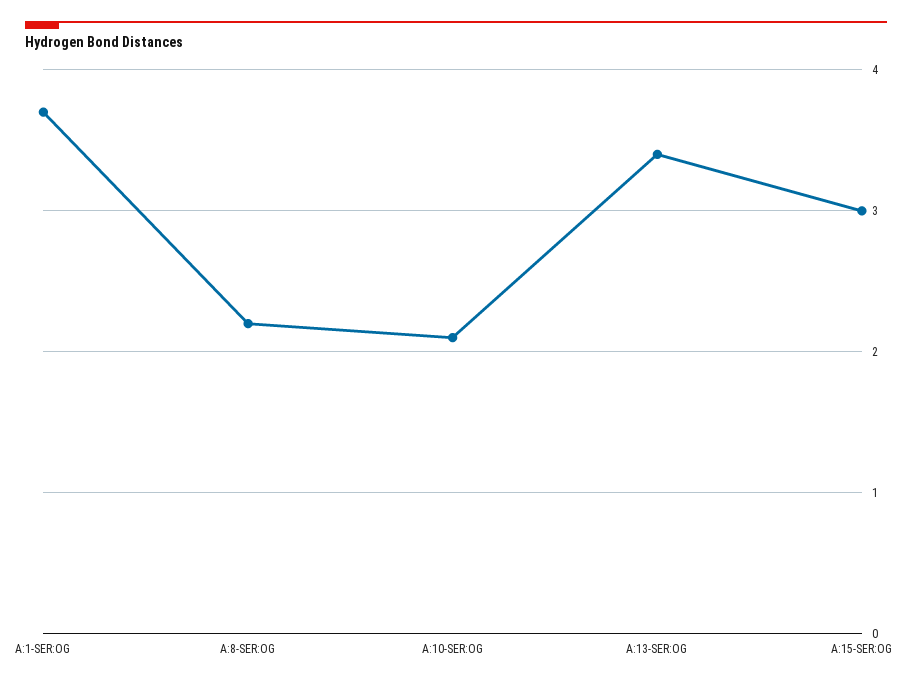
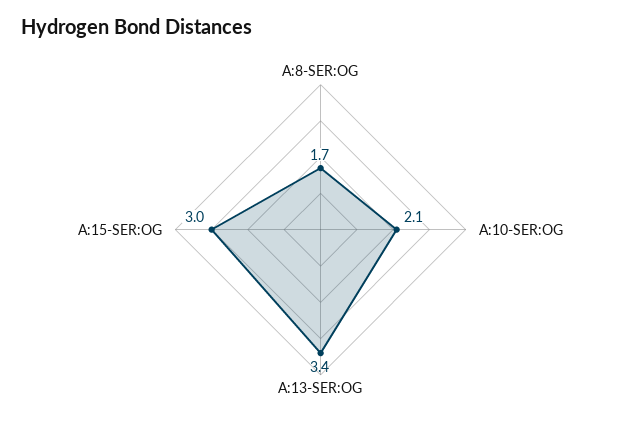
A:1-SER:OG: 3.7 -> none
A:8-SER:OG: 2.2 -> 1.7

